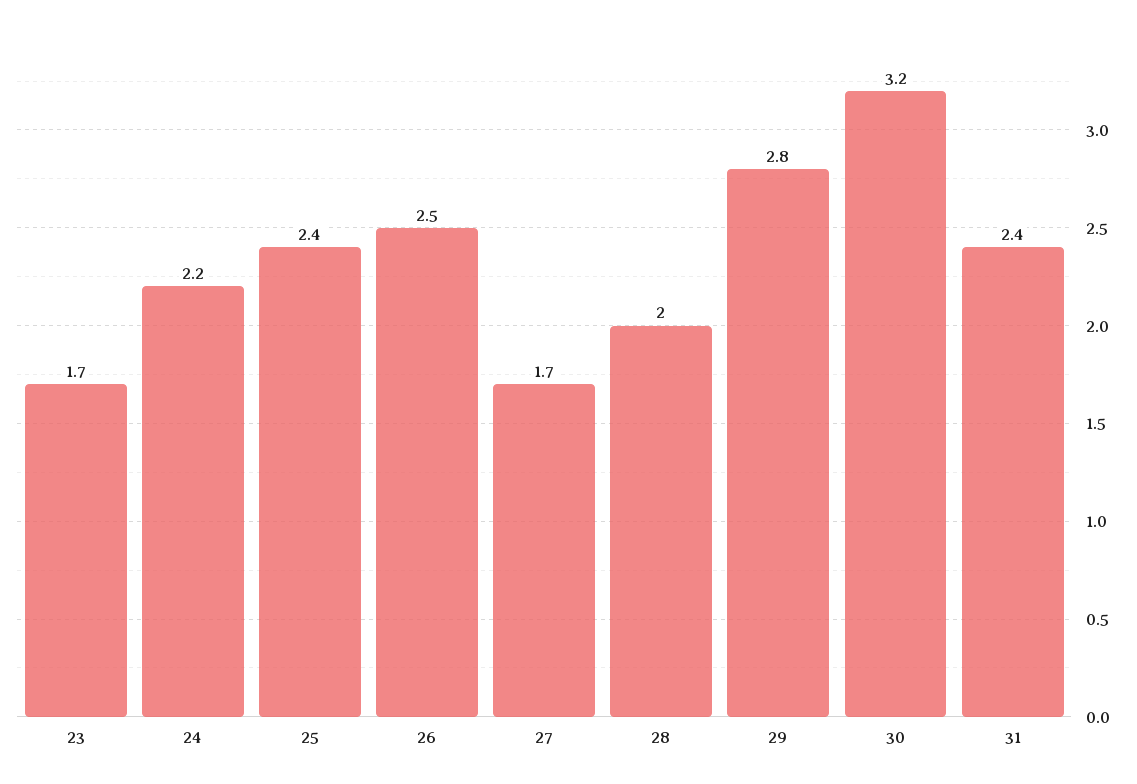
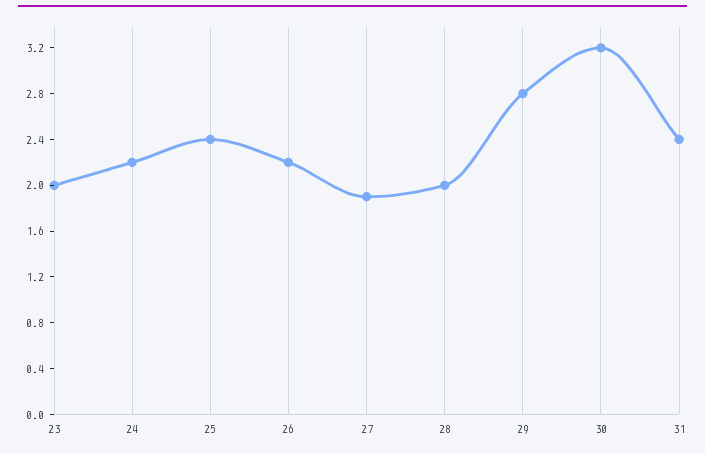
23: 1.7 -> 2
26: 2.5 -> 2.2
27: 1.7 -> 1.9

